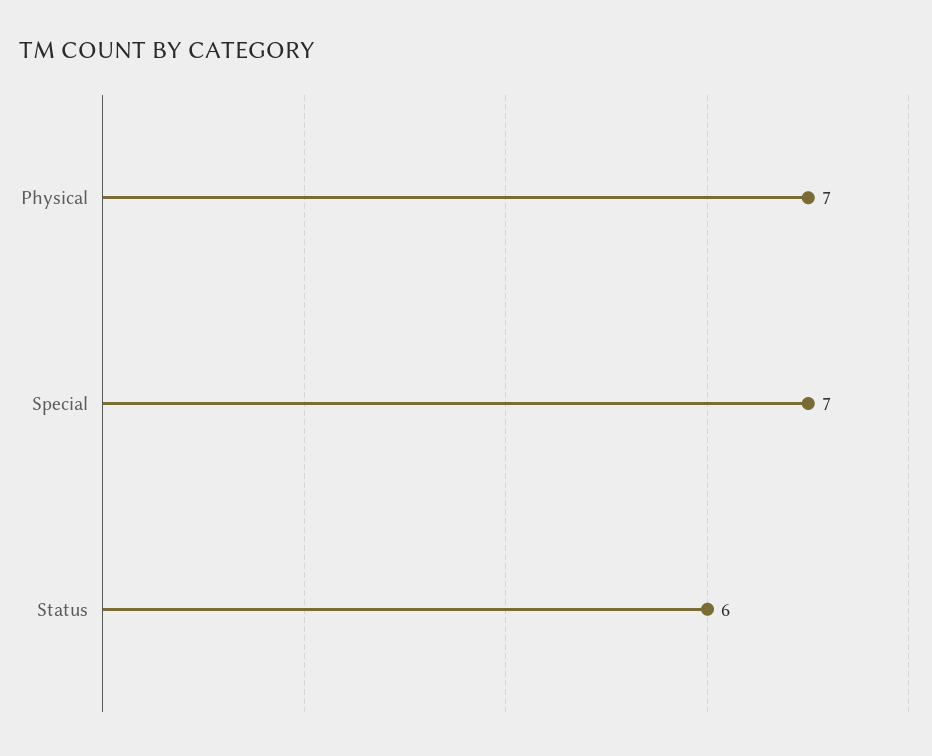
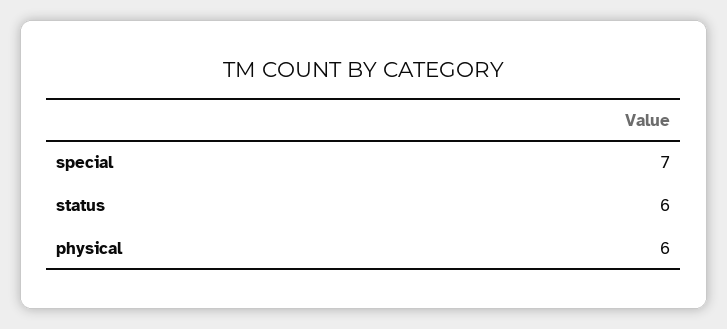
Physical: 7 -> 6

